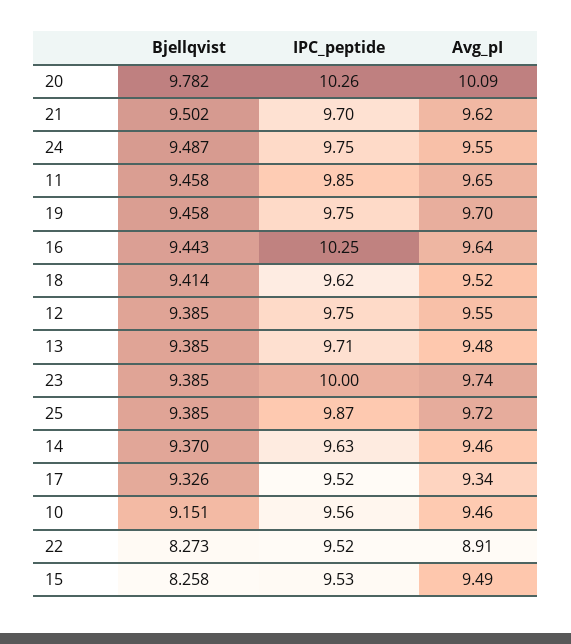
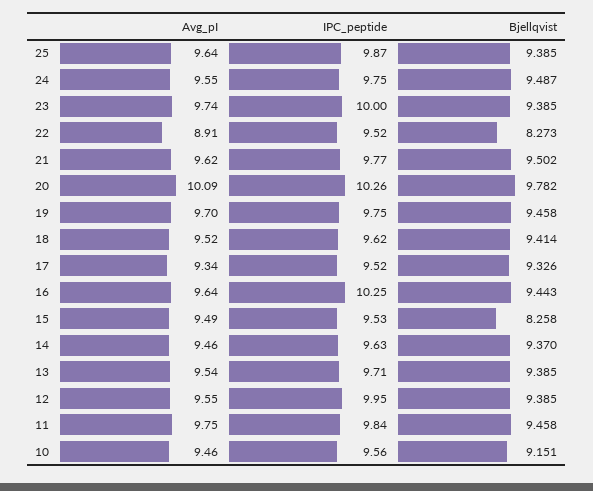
IPC_peptide, 21: 9.7 -> 9.77
IPC_peptide, 11: 9.85 -> 9.84
Avg_pI, 11: 9.65 -> 9.75
IPC_peptide, 12: 9.75 -> 9.95
Avg_pI, 13: 9.48 -> 9.54
Avg_pI, 25: 9.72 -> 9.64

